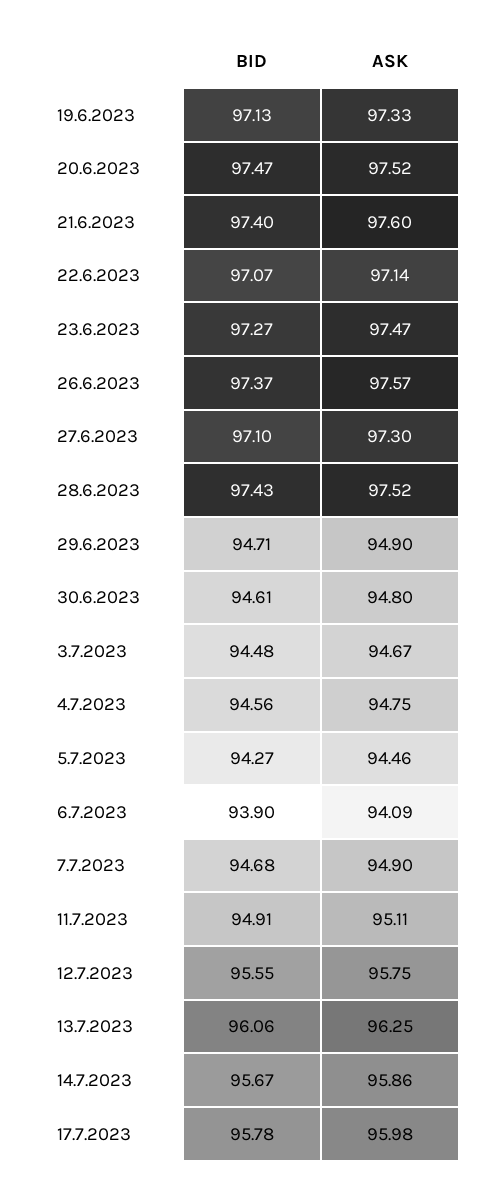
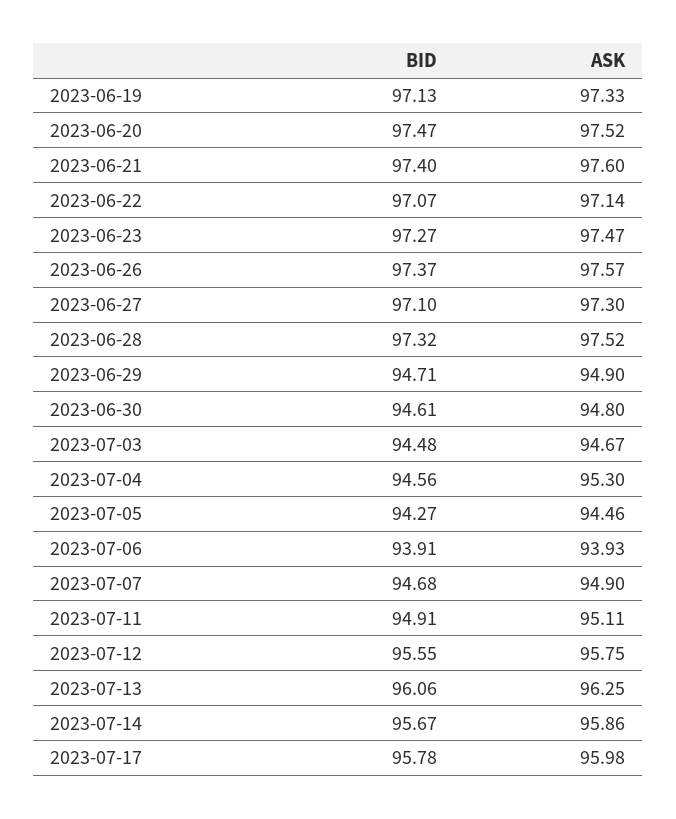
BID, 28.6.2023: 97.43 -> 97.32
ASK, 4.7.2023: 94.75 -> 95.3
BID, 6.7.2023: 93.9 -> 93.91
ASK, 6.7.2023: 94.09 -> 93.93

